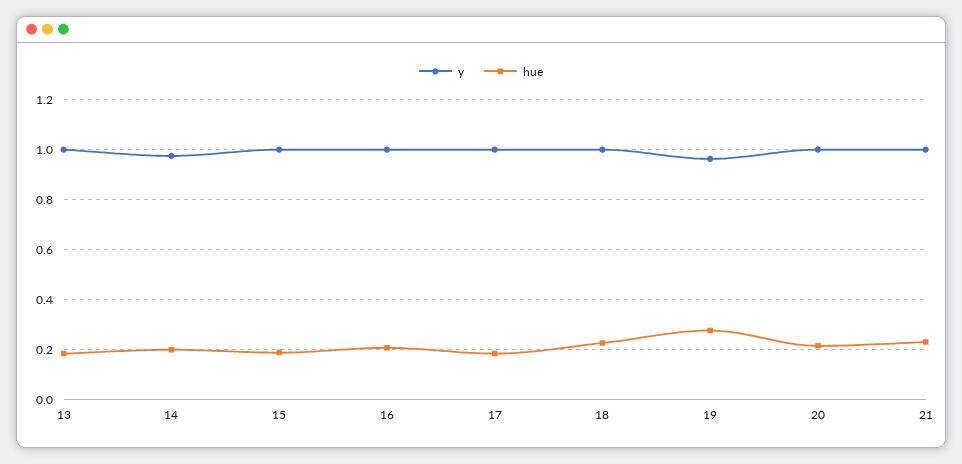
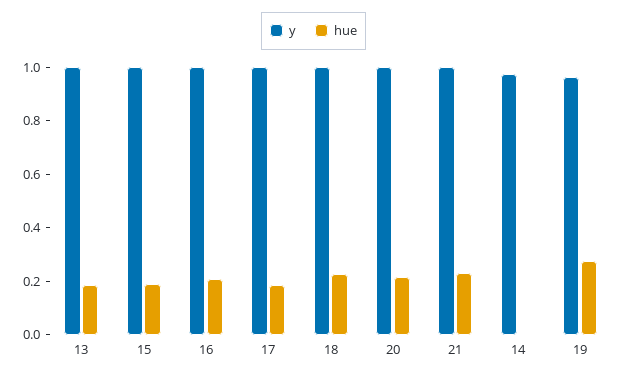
hue, 14: 0.2 -> 0

